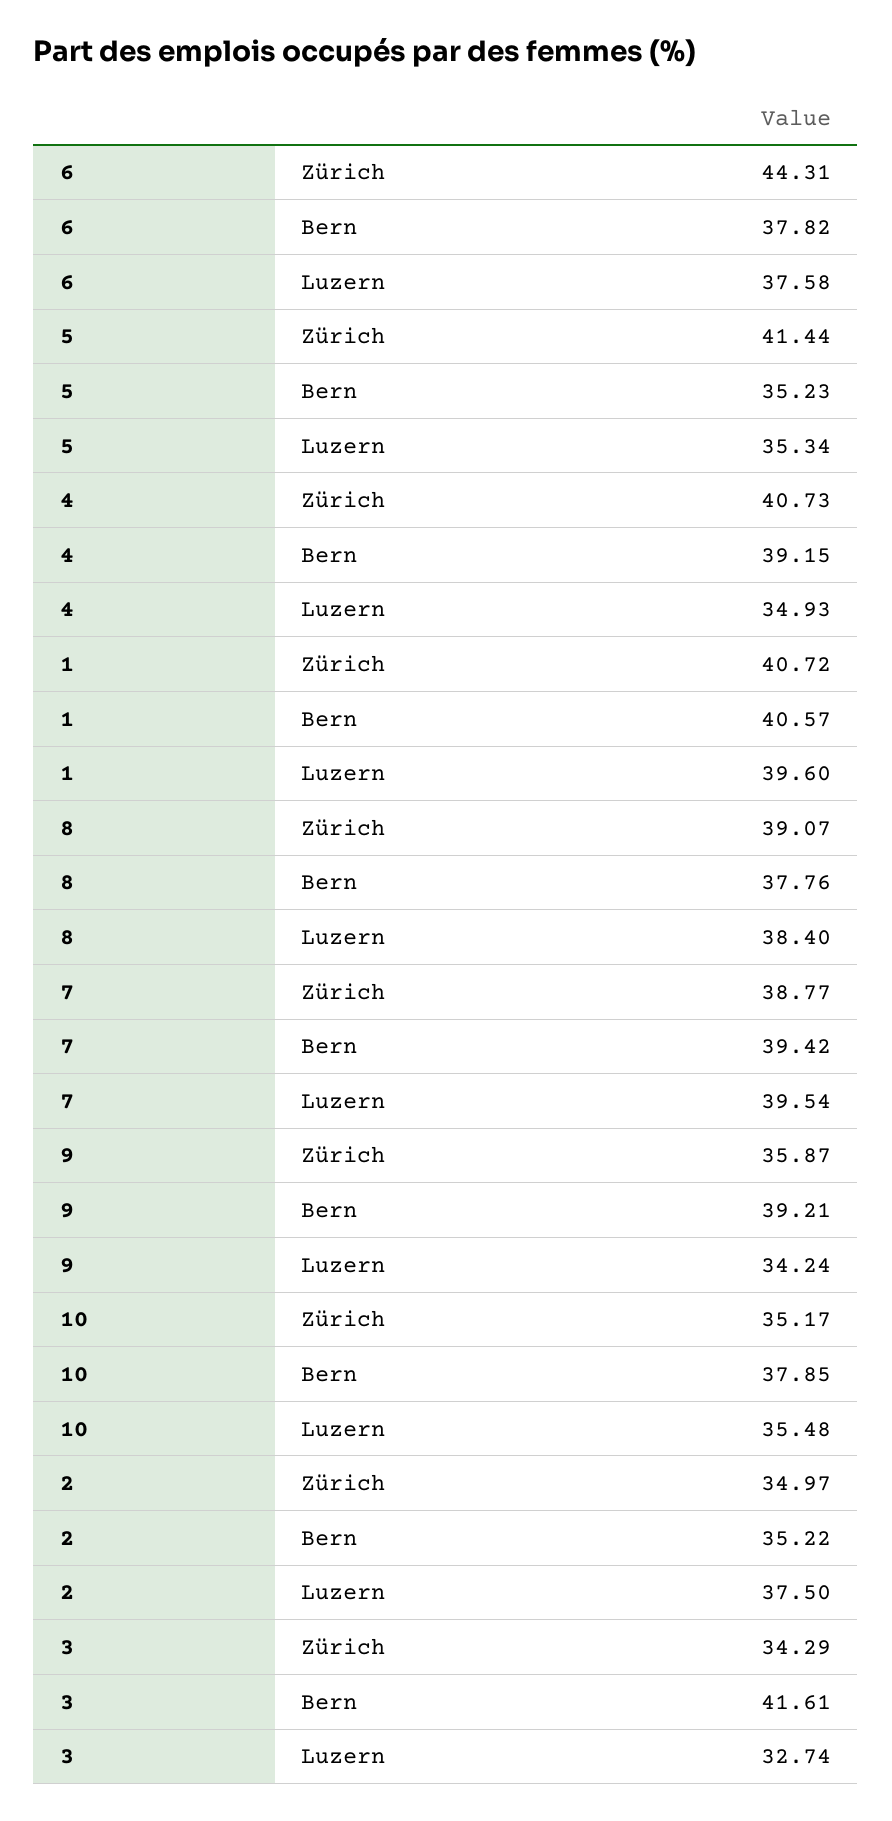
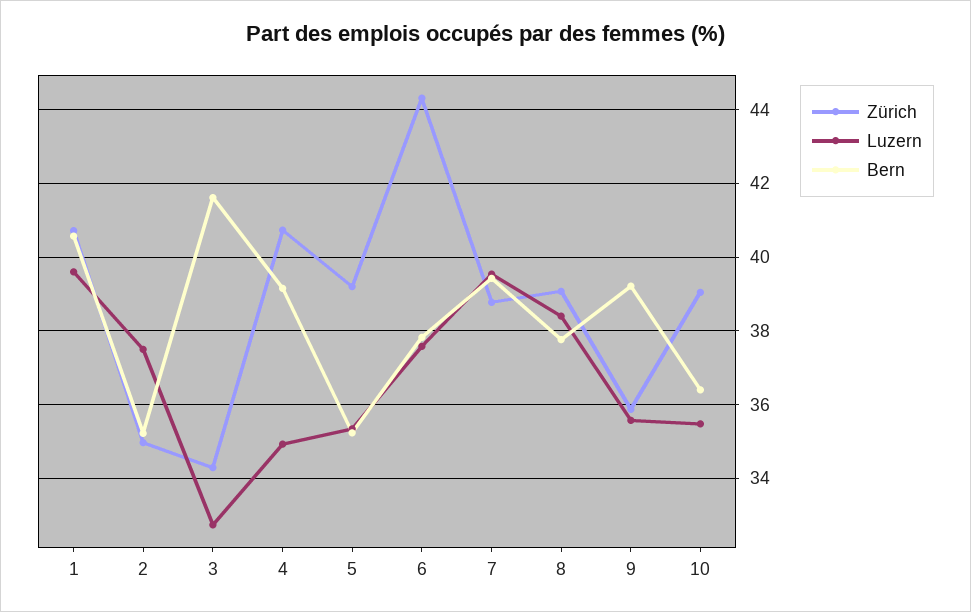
Zürich, 5: 41.44 -> 39.2
Luzern, 9: 34.24 -> 35.6
Zürich, 10: 35.17 -> 39
Bern, 10: 37.85 -> 36.4

